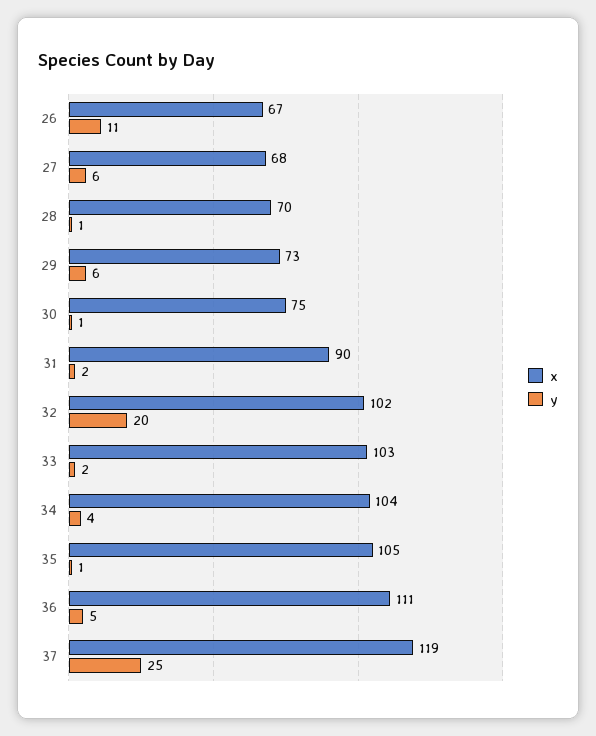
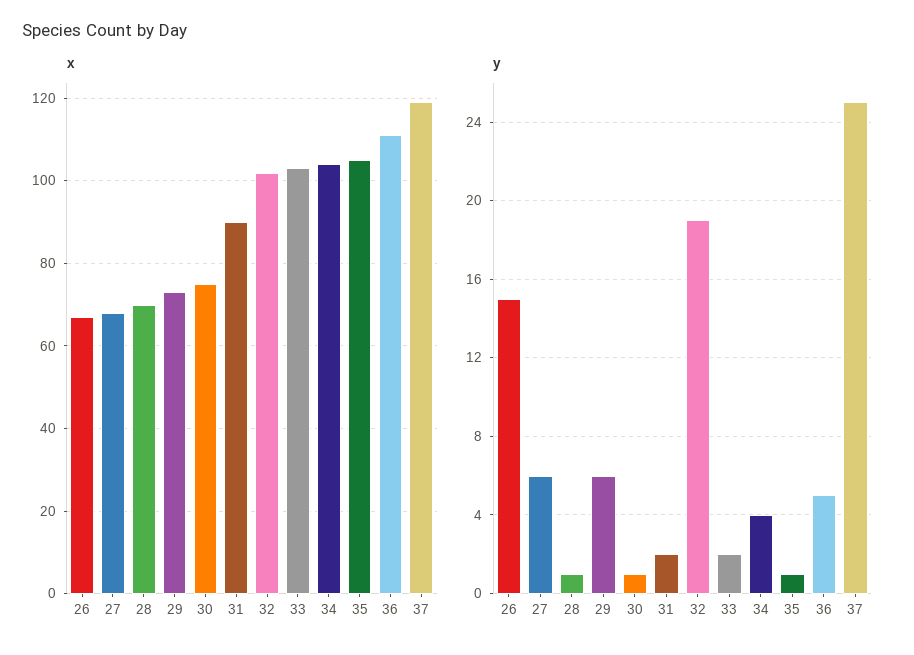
y, 26: 11 -> 15
y, 32: 20 -> 19

